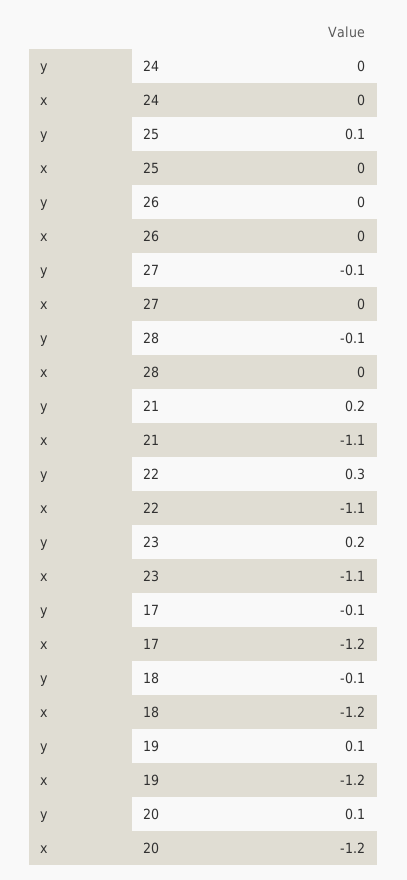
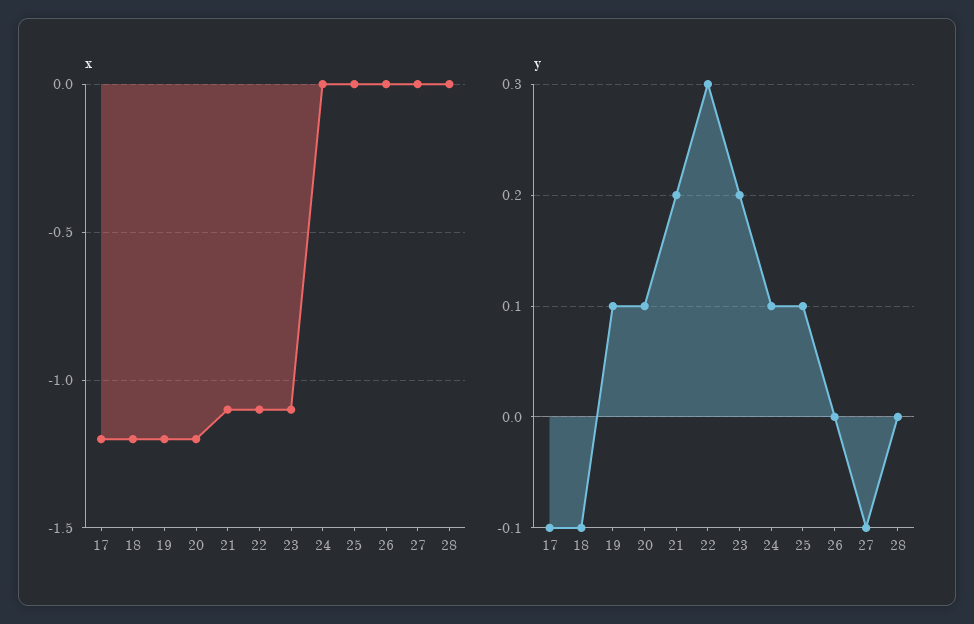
y, 24: 0 -> 0.1
y, 28: -0.1 -> 0

